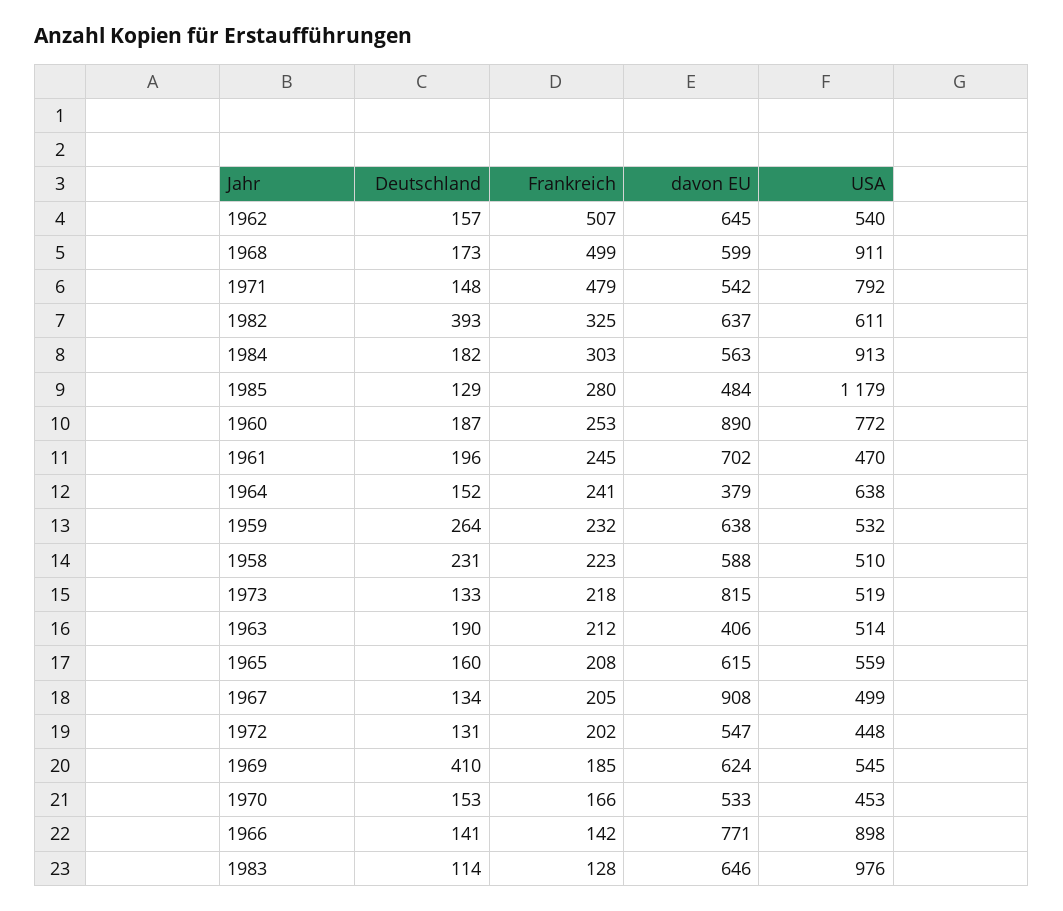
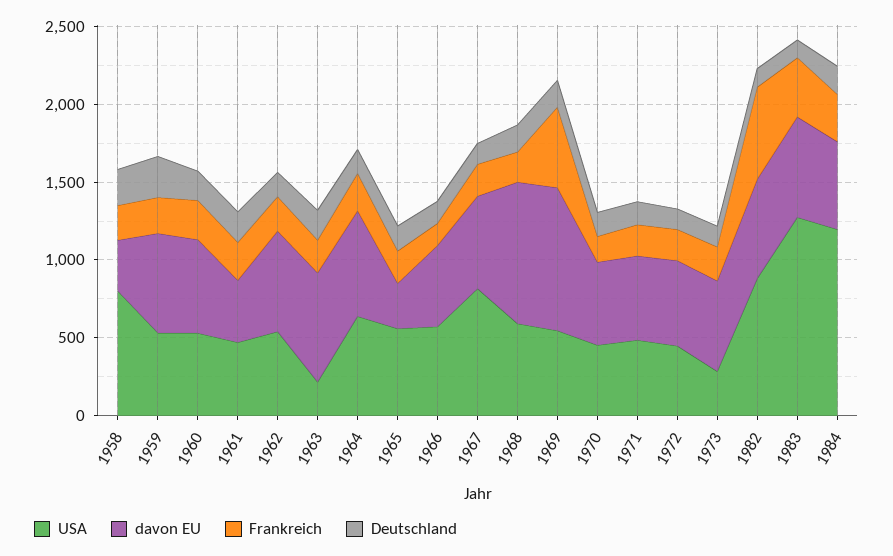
Frankreich, 1962: 507 -> 200
Frankreich, 1968: 499 -> 200
davon EU, 1968: 599 -> 900
USA, 1968: 911 -> 600
Frankreich, 1971: 479 -> 200
USA, 1971: 792 -> 500
Deutschland, 1982: 393 -> 100
Frankreich, 1982: 325 -> 600
USA, 1982: 611 -> 900
USA, 1984: 913 -> 1200
Deutschland, 1985: 129 -> none
Frankreich, 1985: 280 -> none
davon EU, 1985: 484 -> none
USA, 1985: 1179 -> none
davon EU, 1960: 890 -> 600
USA, 1960: 772 -> 500
davon EU, 1961: 702 -> 400
davon EU, 1964: 379 -> 700
davon EU, 1958: 588 -> 300
USA, 1958: 510 -> 800
davon EU, 1973: 815 -> 600
USA, 1973: 519 -> 300
davon EU, 1963: 406 -> 700
USA, 1963: 514 -> 200
davon EU, 1965: 615 -> 300
davon EU, 1967: 908 -> 600
USA, 1967: 499 -> 800
Deutschland, 1969: 410 -> 200
Frankreich, 1969: 185 -> 500
davon EU, 1969: 624 -> 900
davon EU, 1966: 771 -> 500
USA, 1966: 898 -> 600
Frankreich, 1983: 128 -> 400
USA, 1983: 976 -> 1300

